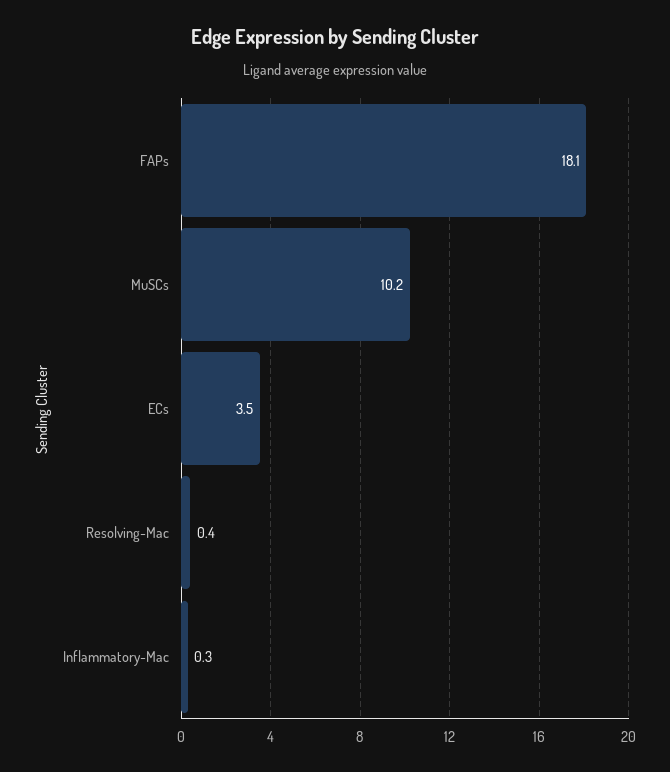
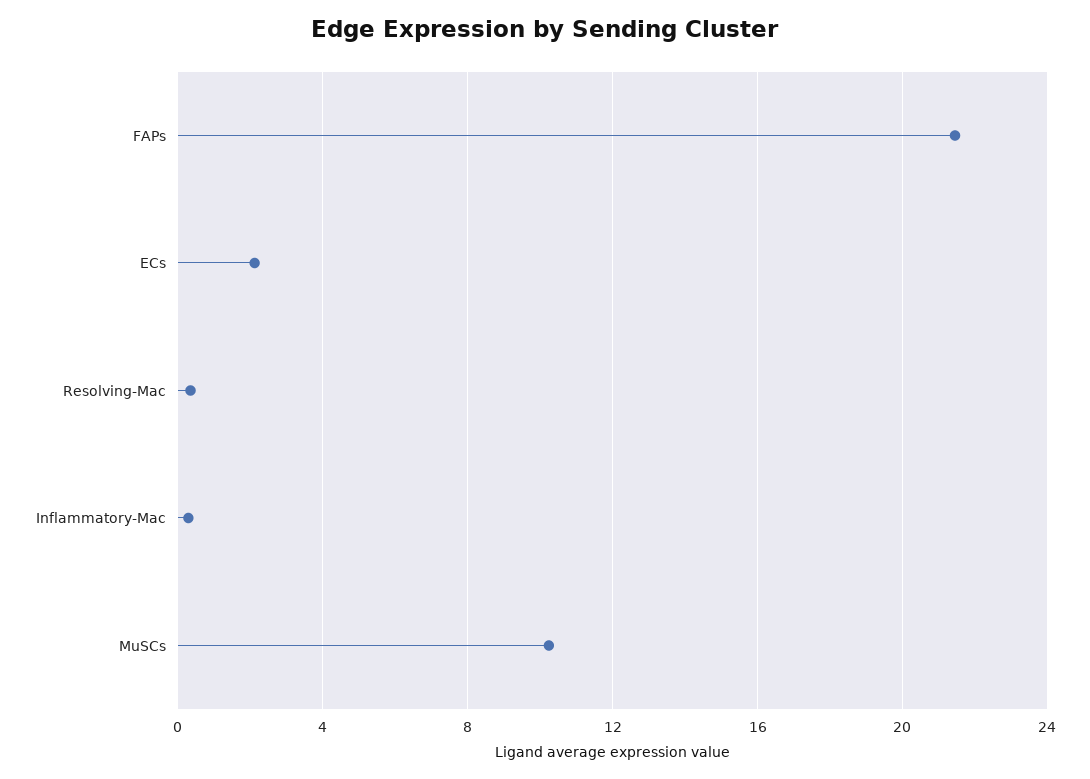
FAPs: 18.1 -> 21.5
ECs: 3.5 -> 2

